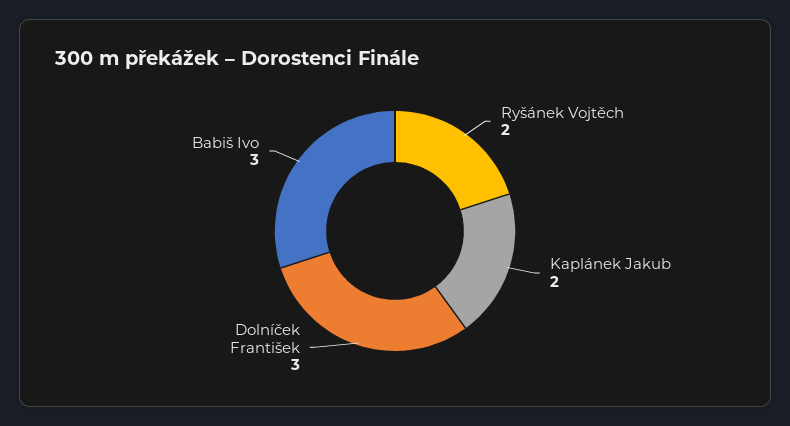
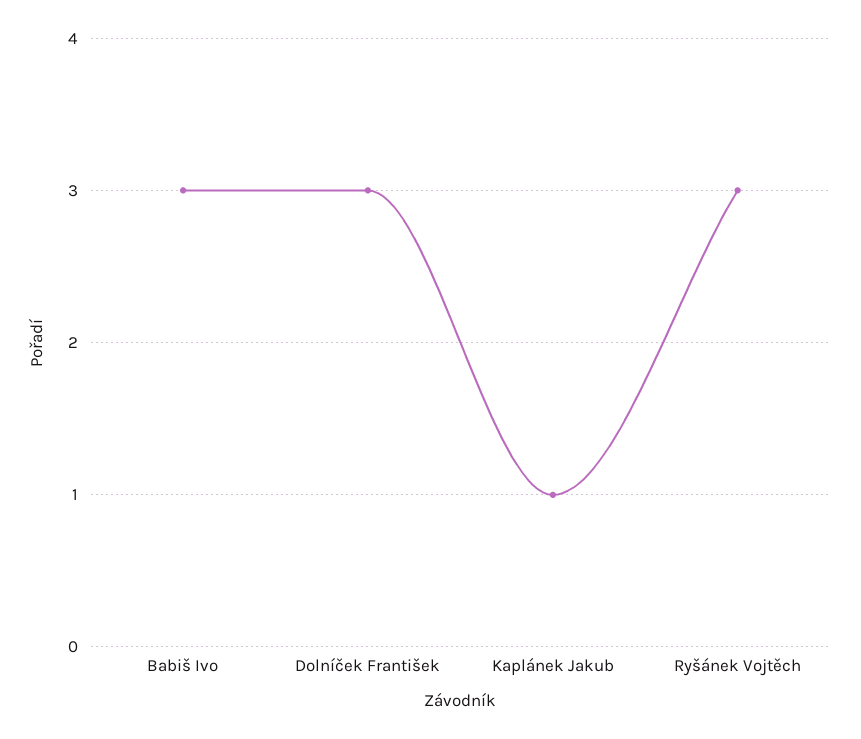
Ryšánek Vojtěch: 2 -> 3
Kaplánek Jakub: 2 -> 1

